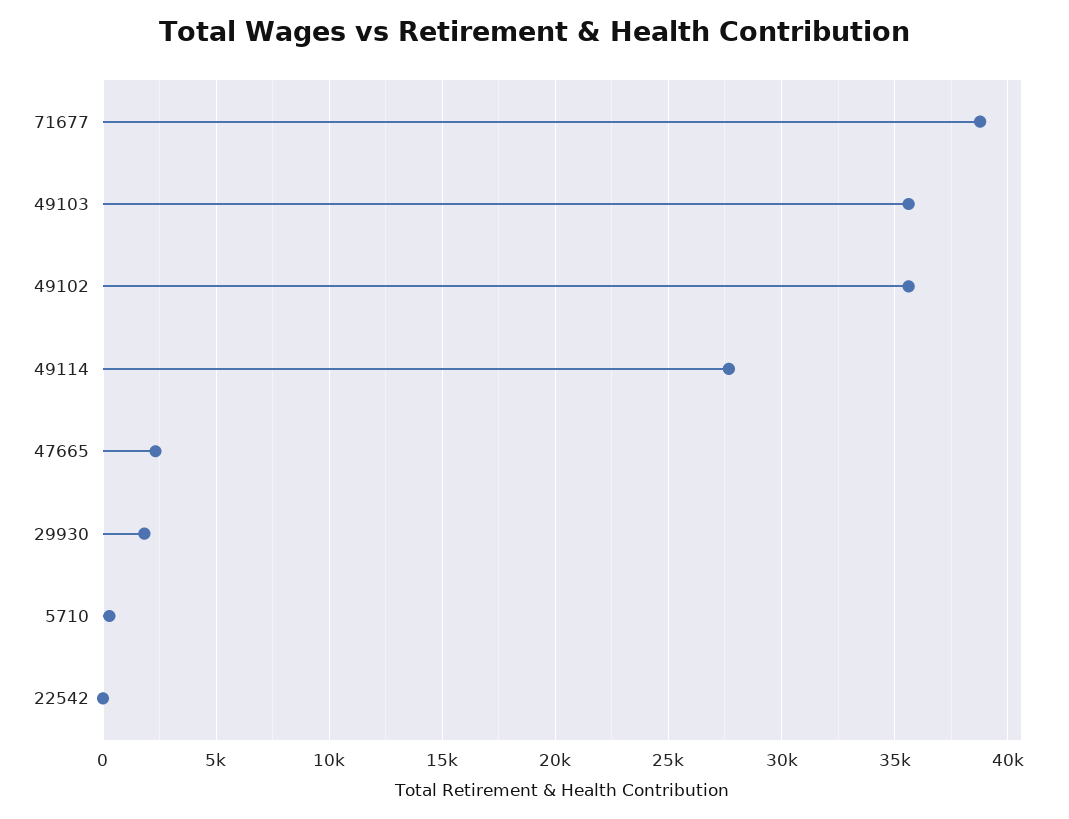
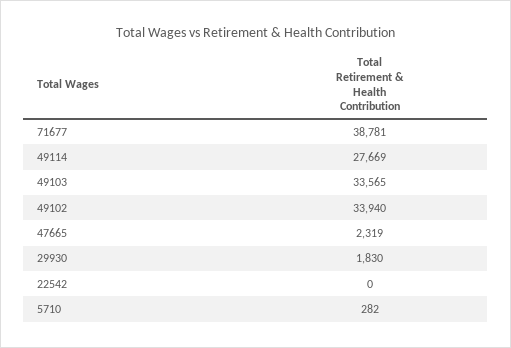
49103: 35500 -> 33565
49102: 35500 -> 33940

